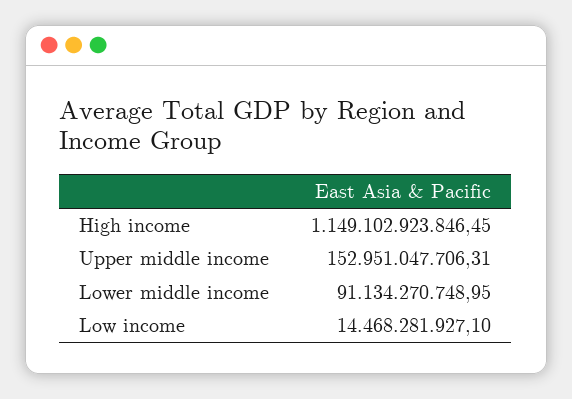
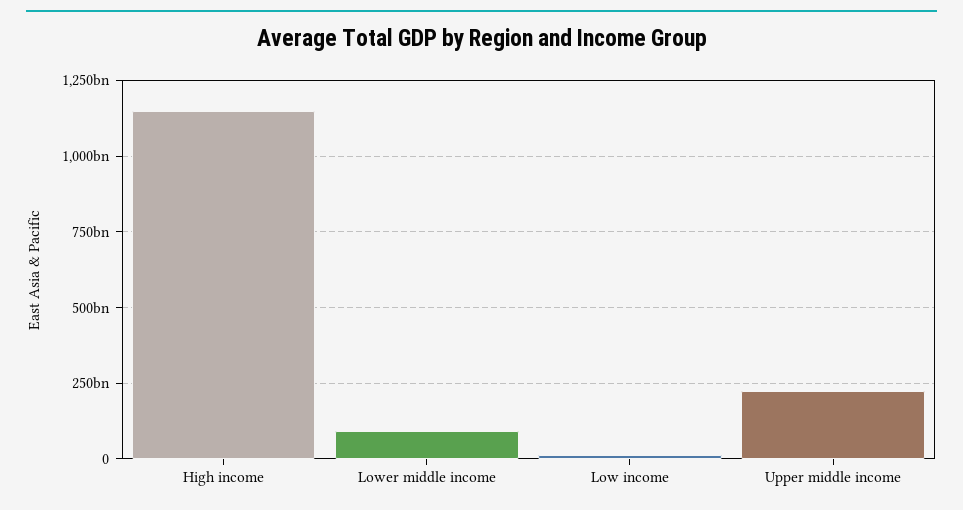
Upper middle income: 152951047706.31 -> 225000000000

